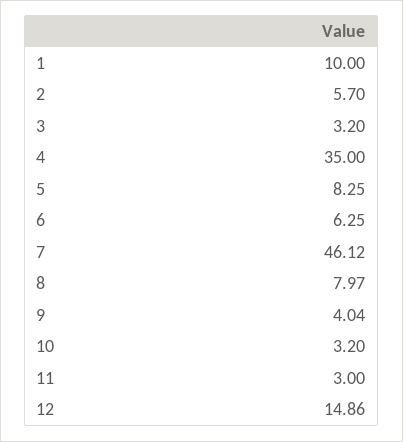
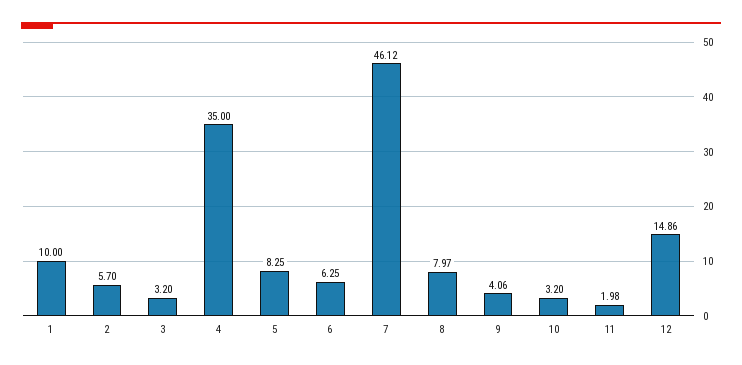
9: 4.04 -> 4.06
11: 3 -> 1.98

